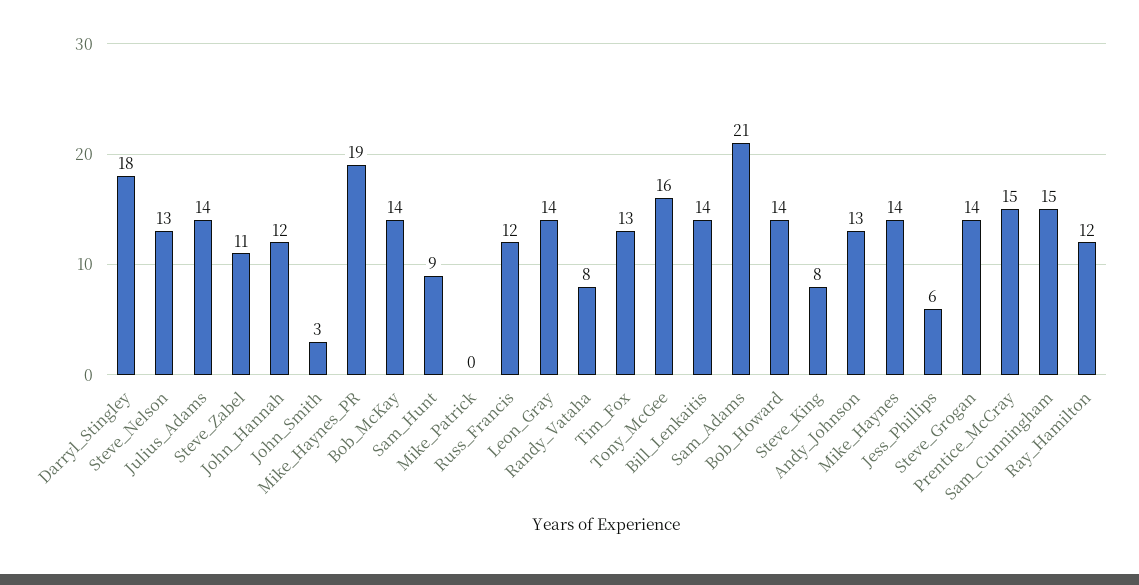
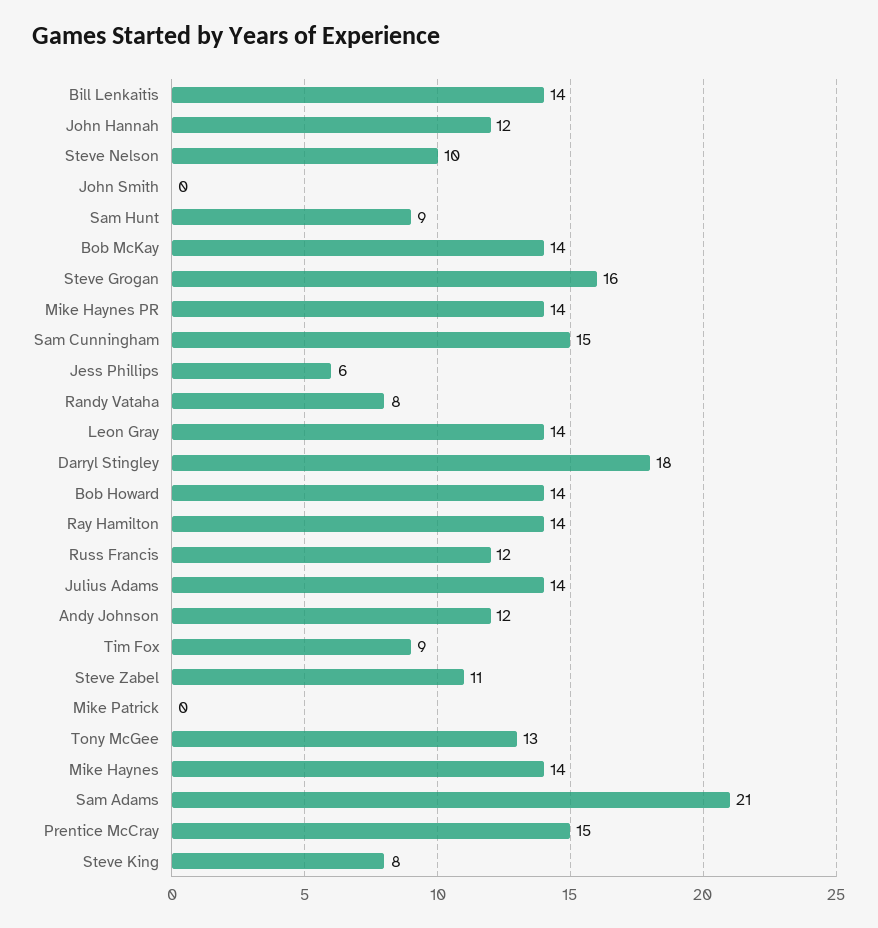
Steve_Nelson: 13 -> 10
John_Smith: 3 -> 0
Mike_Haynes_PR: 19 -> 14
Tim_Fox: 13 -> 9
Tony_McGee: 16 -> 13
Andy_Johnson: 13 -> 12
Steve_Grogan: 14 -> 16
Ray_Hamilton: 12 -> 14

